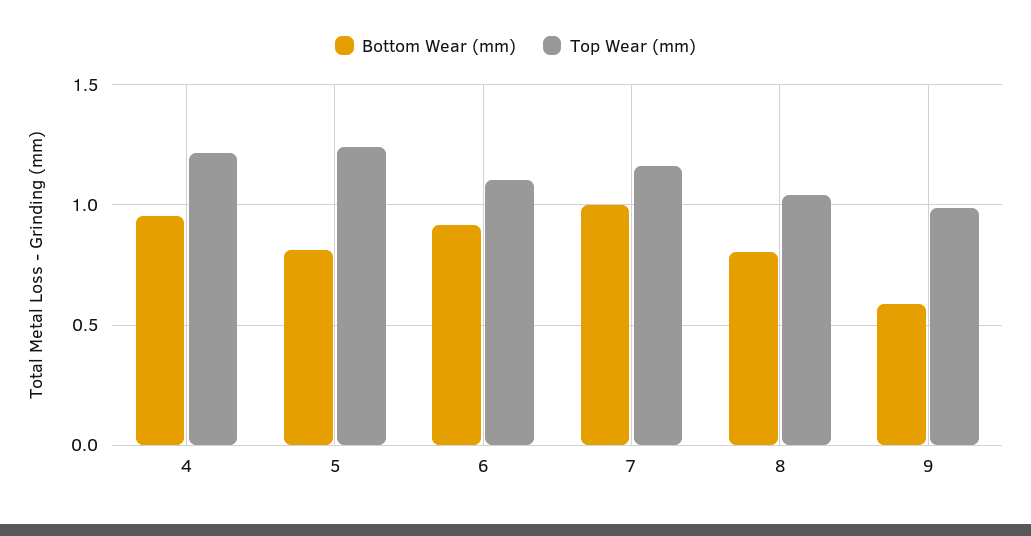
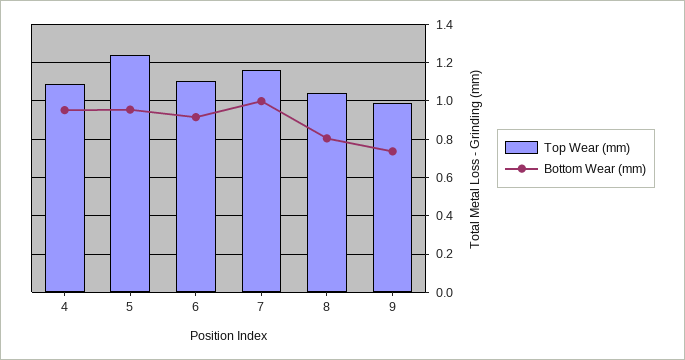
Top Wear (mm), 4: 1.2 -> 1.1
Bottom Wear (mm), 5: 0.8 -> 0.95
Bottom Wear (mm), 9: 0.6 -> 0.75

